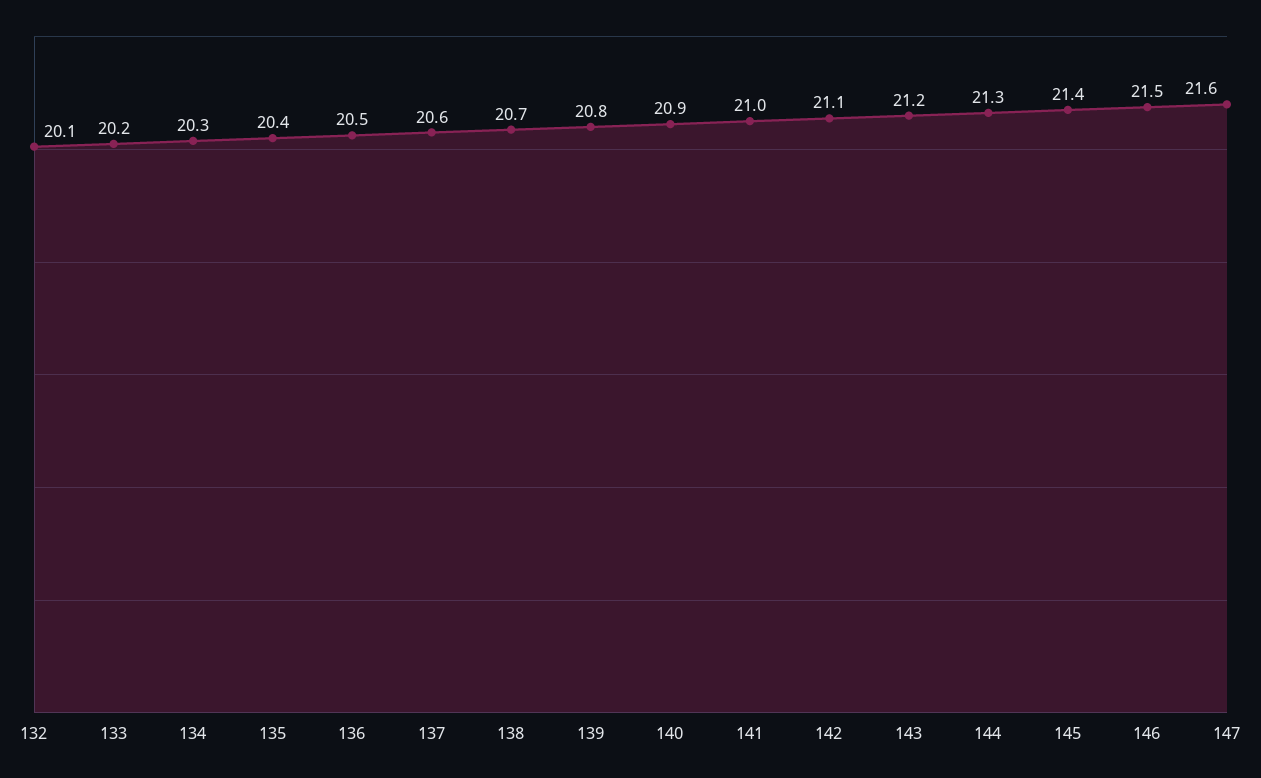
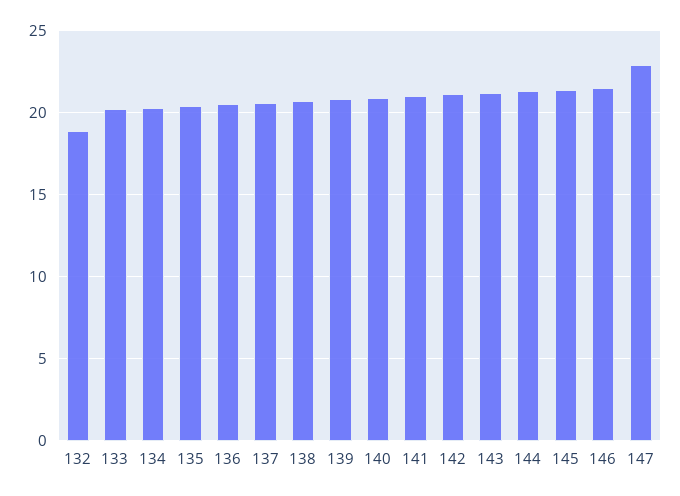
132: 20.1 -> 19
147: 21.6 -> 23

